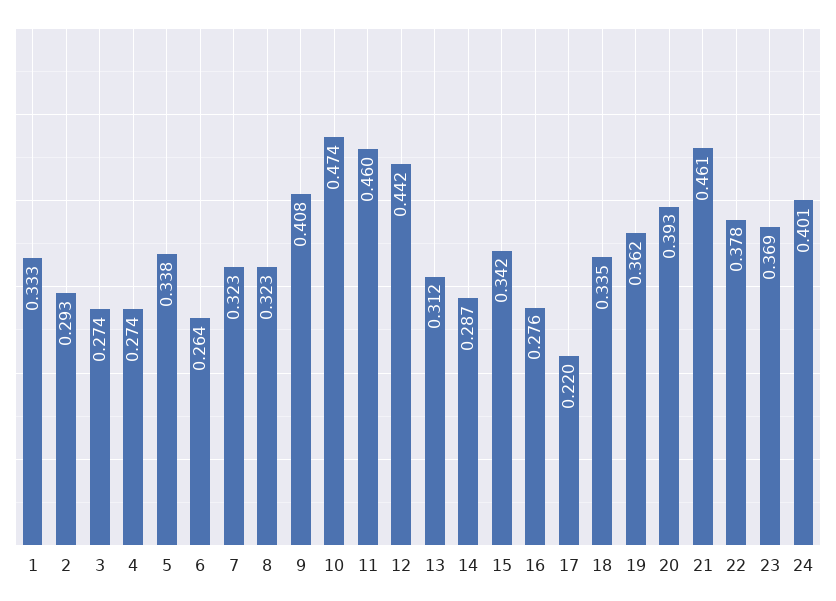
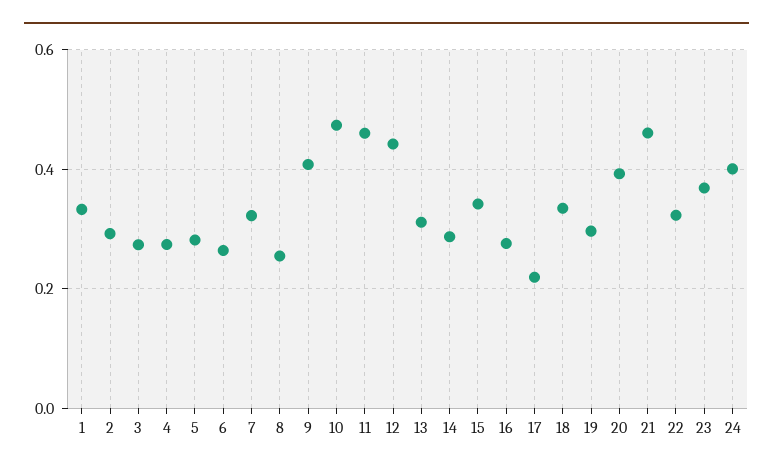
5: 0.338 -> 0.28
8: 0.323 -> 0.26
19: 0.362 -> 0.3
22: 0.378 -> 0.32

